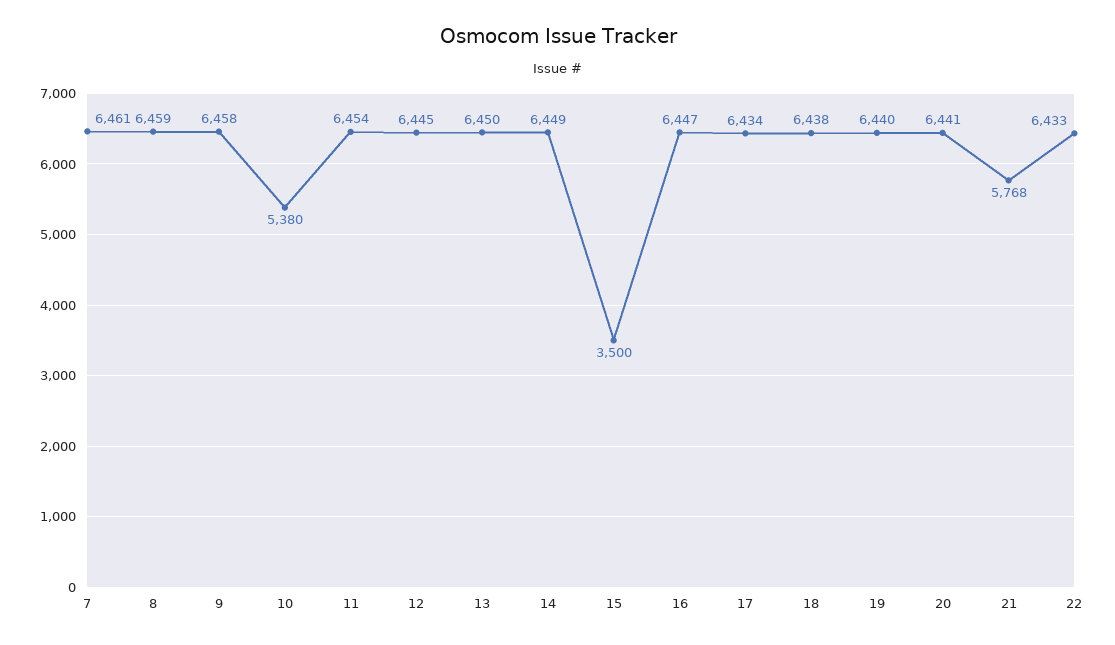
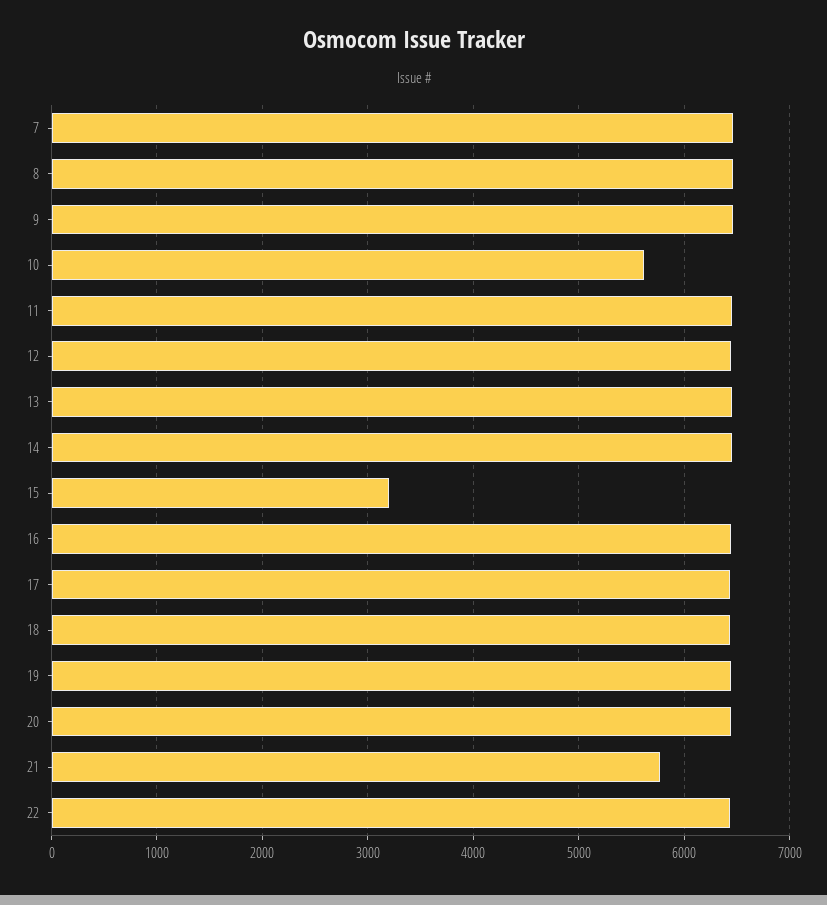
10: 5380 -> 5600
15: 3500 -> 3200

